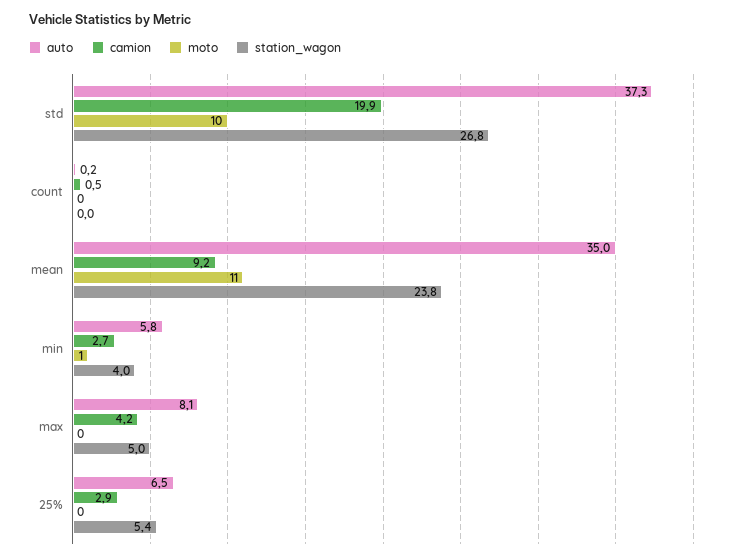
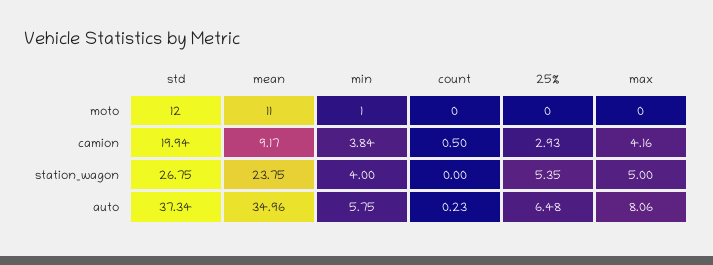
moto, std: 10 -> 12
camion, min: 2.7 -> 3.84

